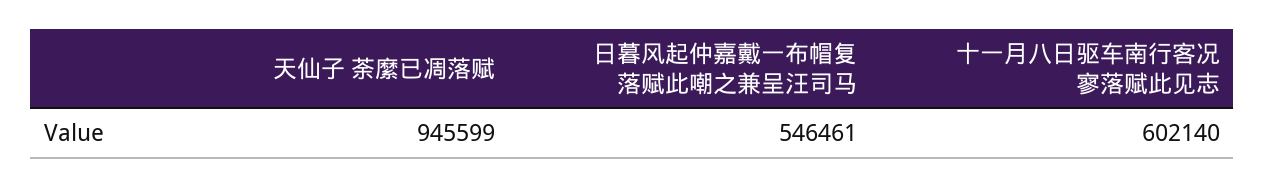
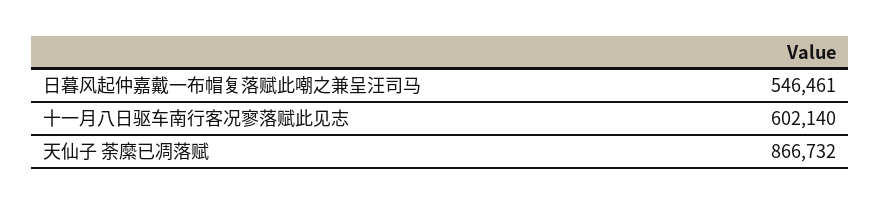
天仙子 荼縻已凋落赋: 945599 -> 866732

